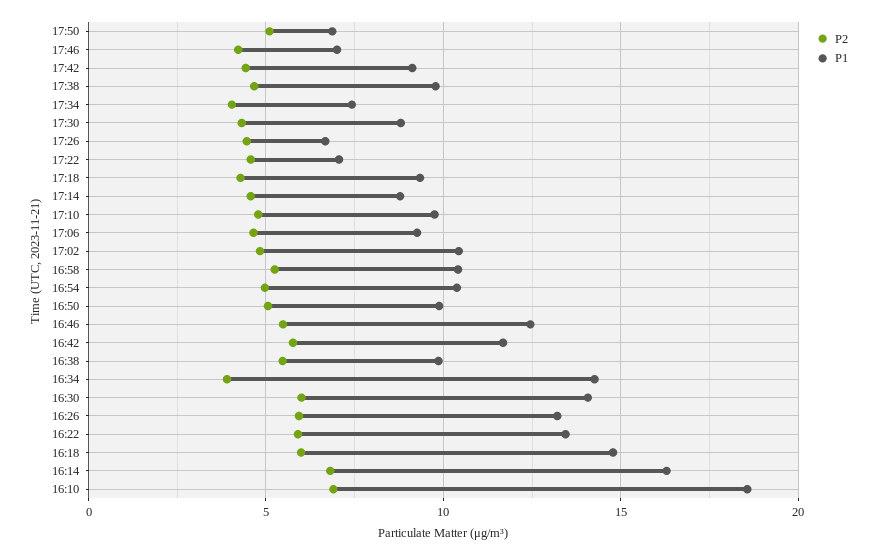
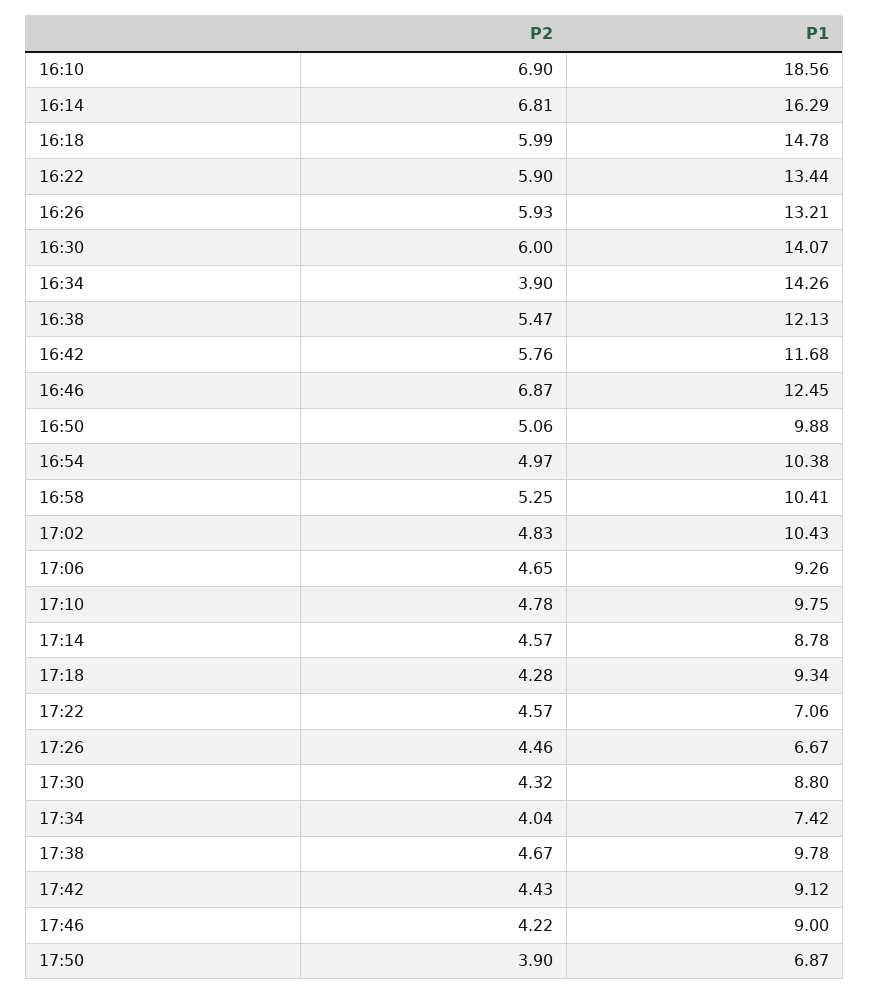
P2, 17:50: 5 -> 3.9
P1, 17:46: 7 -> 9
P2, 16:46: 5.5 -> 6.87
P1, 16:38: 10 -> 12.13

